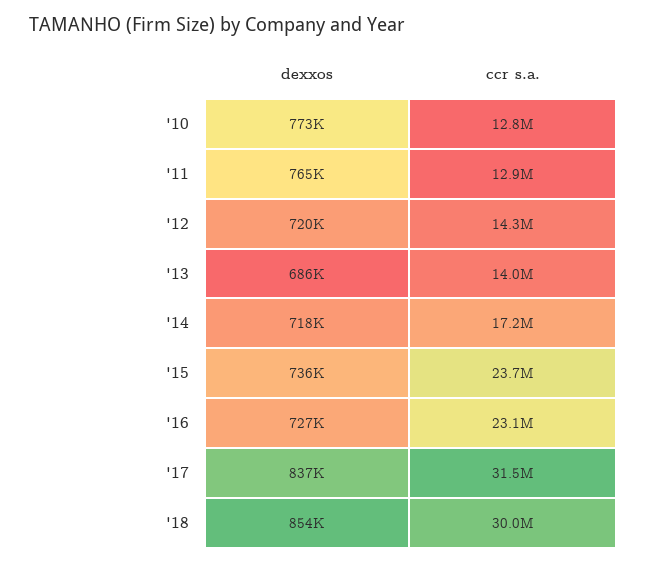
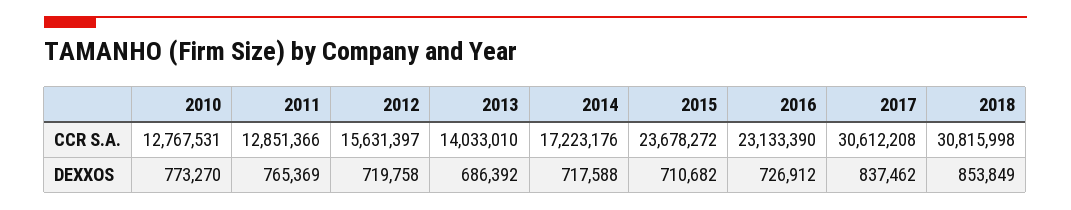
ccr s.a., '12: 14300000 -> 15631397
dexxos, '15: 736000 -> 710682
ccr s.a., '17: 31500000 -> 30612208
ccr s.a., '18: 30000000 -> 30815998

